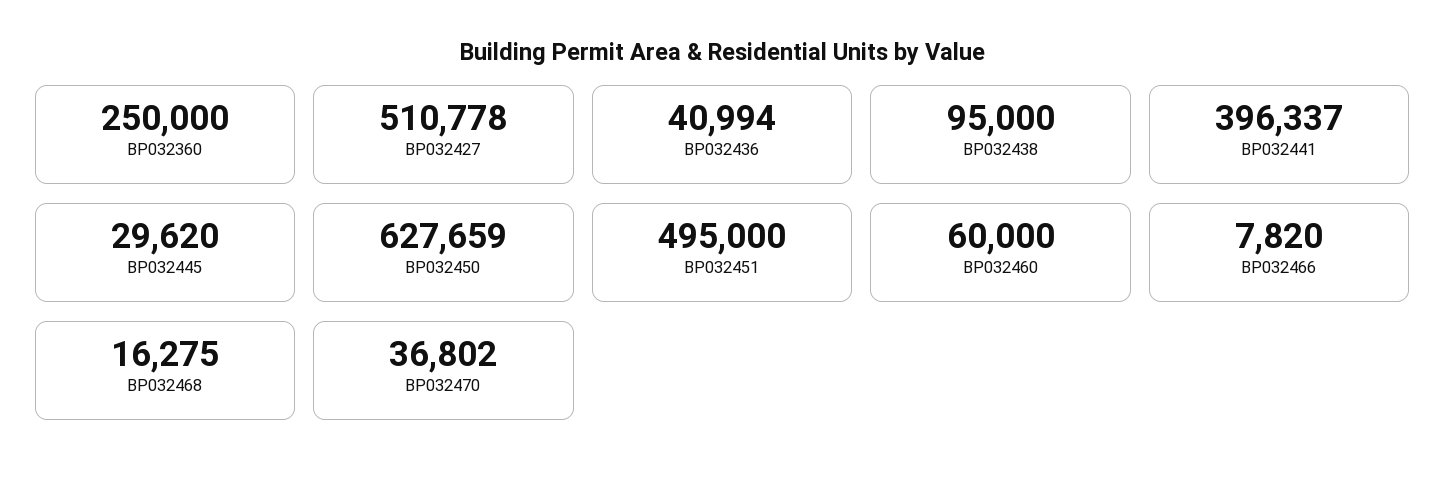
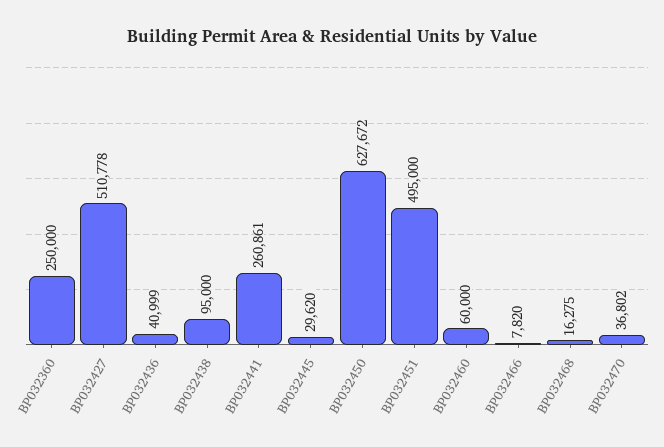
BP032436: 40994 -> 40999
BP032441: 396337 -> 260861
BP032450: 627659 -> 627672

